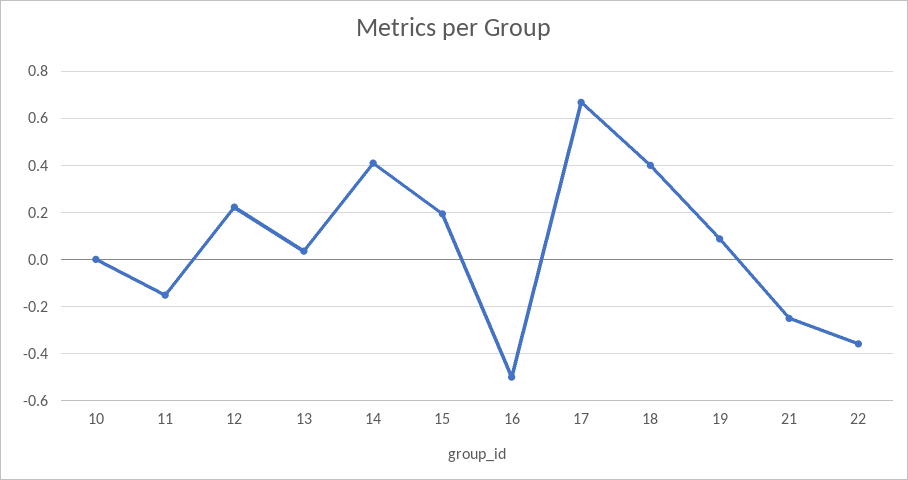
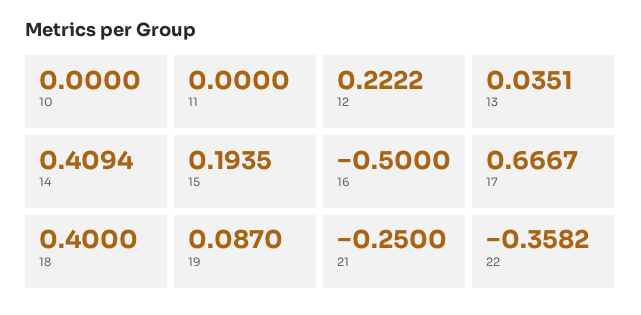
11: -0.15 -> 0

